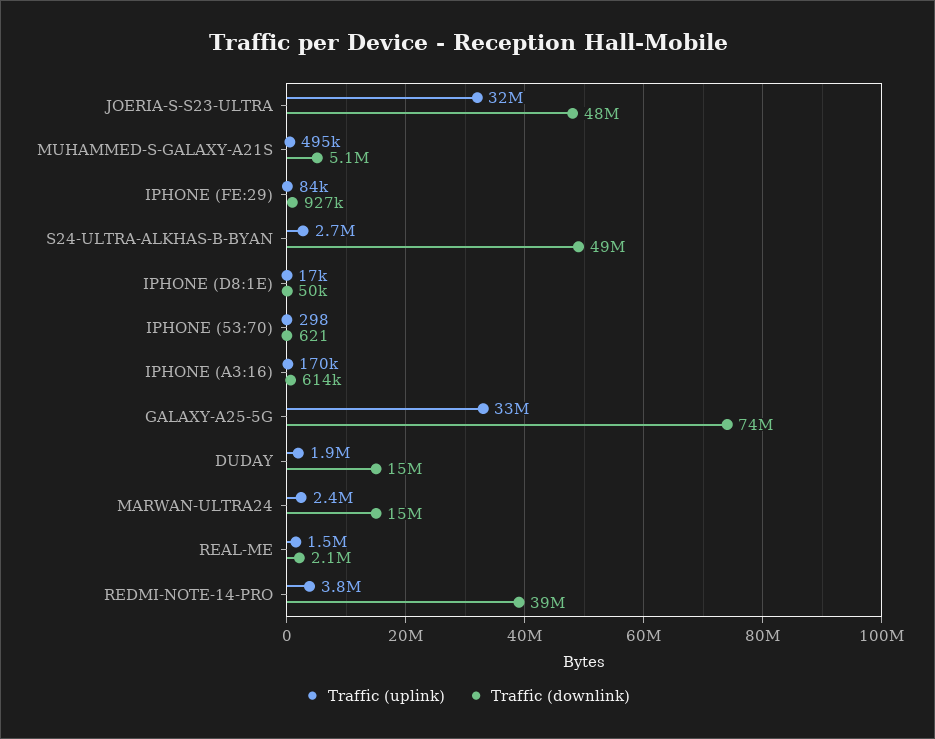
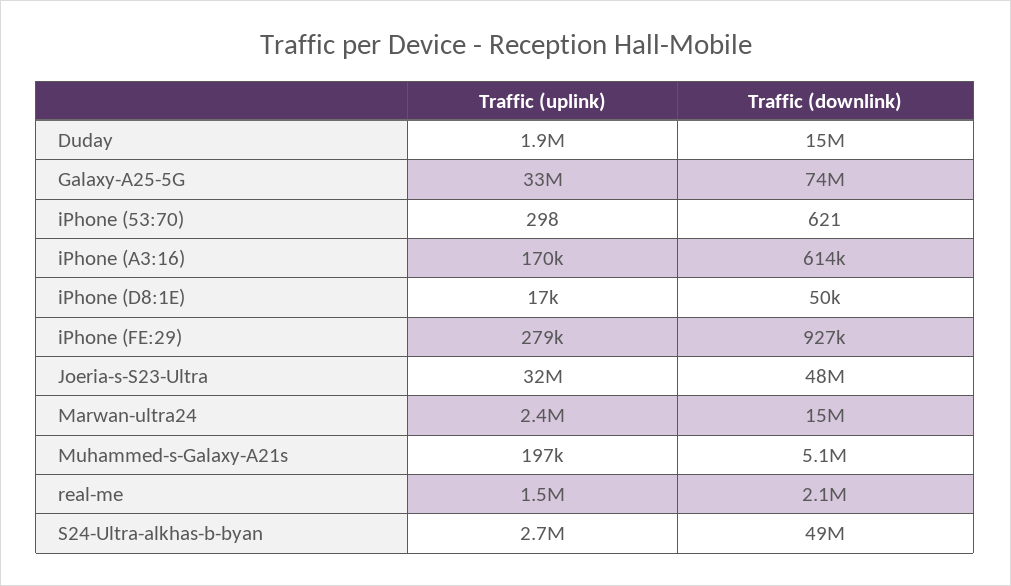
Traffic (uplink), MUHAMMED-S-GALAXY-A21S: 495000 -> 197000
Traffic (uplink), IPHONE (FE:29): 84000 -> 279000
Traffic (uplink), REDMI-NOTE-14-PRO: 3800000 -> none
Traffic (downlink), REDMI-NOTE-14-PRO: 39000000 -> none

